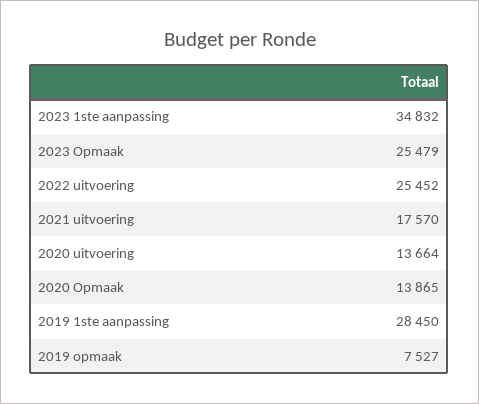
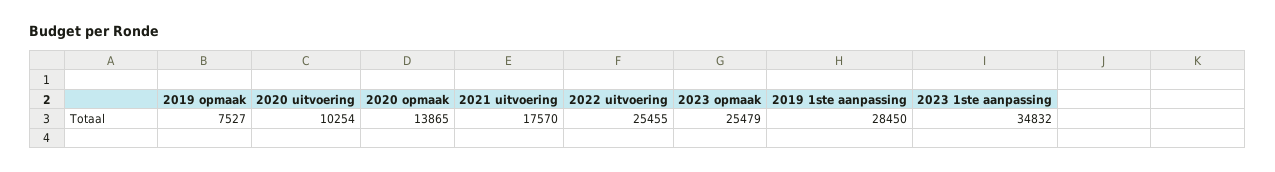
2022 uitvoering: 25452 -> 25455
2020 uitvoering: 13664 -> 10254

